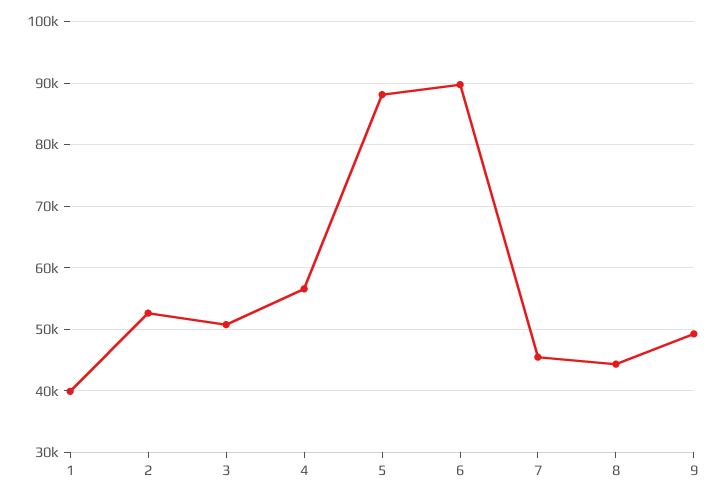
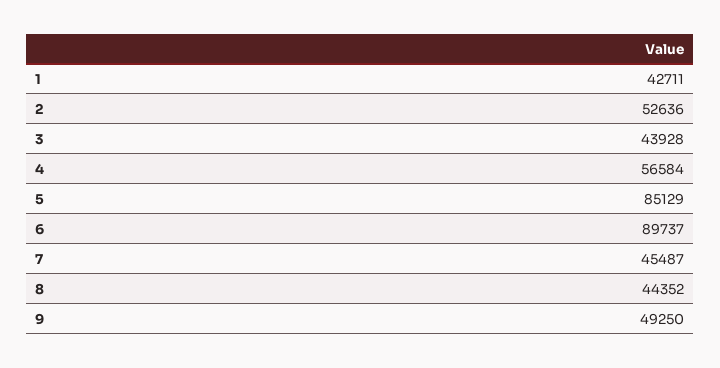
1: 40000 -> 42711
3: 51000 -> 43928
5: 88000 -> 85129

